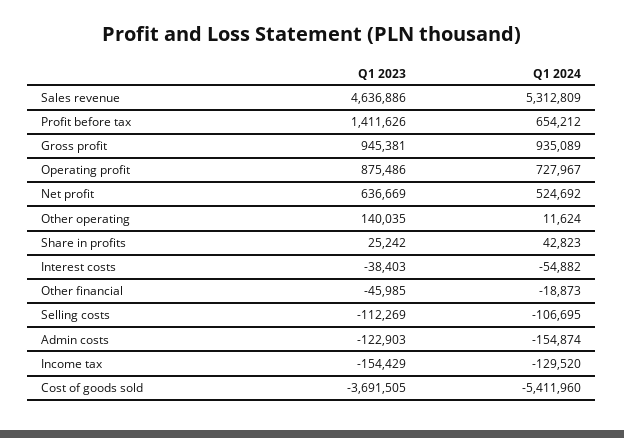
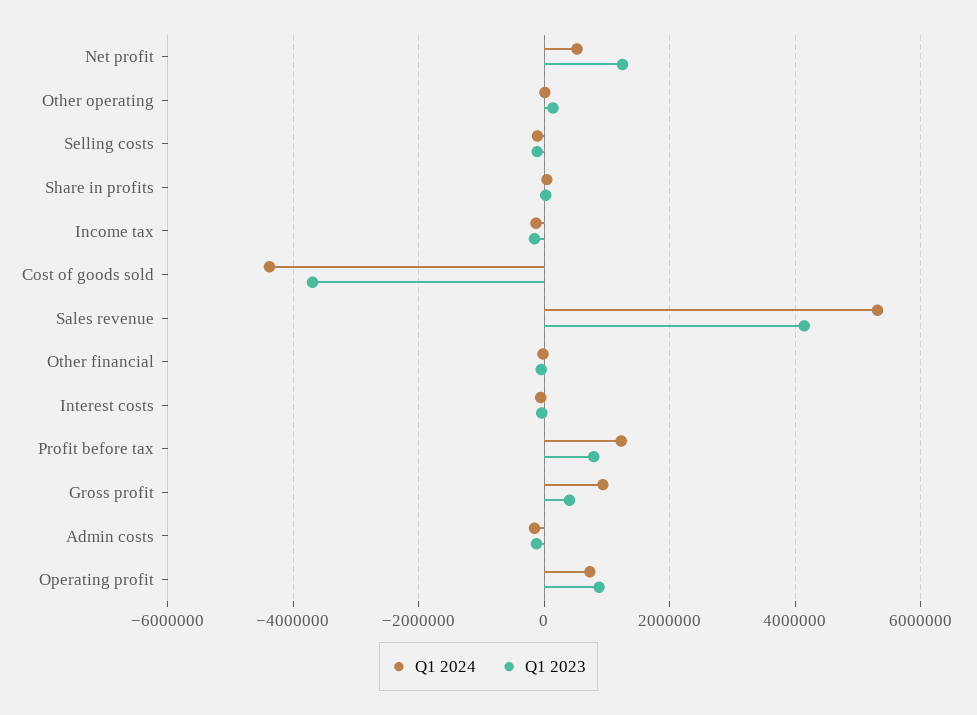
Q1 2023, Sales revenue: 4636886 -> 4200000
Q1 2023, Profit before tax: 1411626 -> 800000
Q1 2024, Profit before tax: 654212 -> 1200000
Q1 2023, Gross profit: 945381 -> 400000
Q1 2023, Net profit: 636669 -> 1200000
Q1 2024, Cost of goods sold: -5411960 -> -4400000

